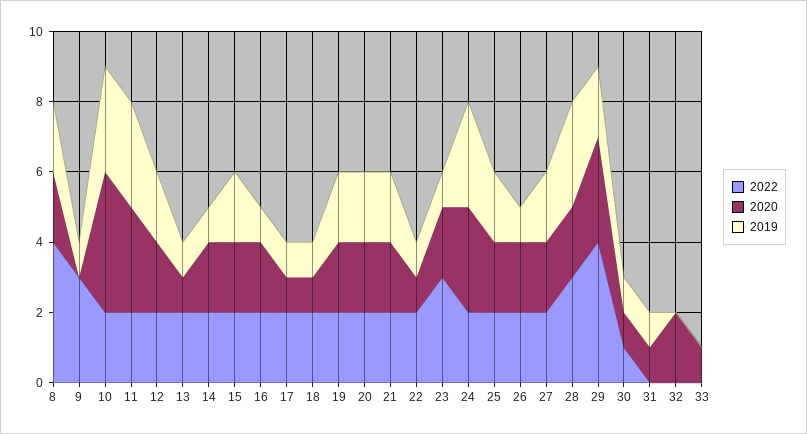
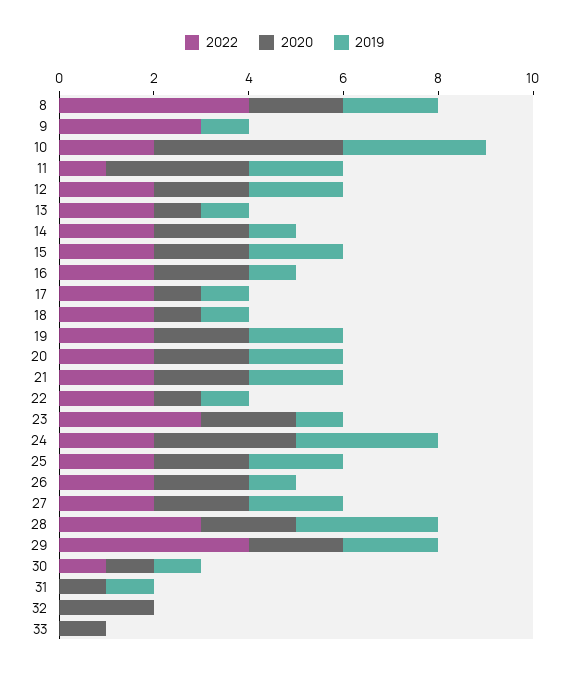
2022, 11: 2 -> 1
2019, 11: 3 -> 2
2020, 29: 3 -> 2

